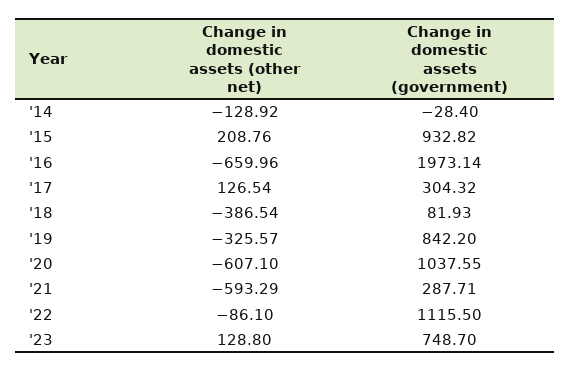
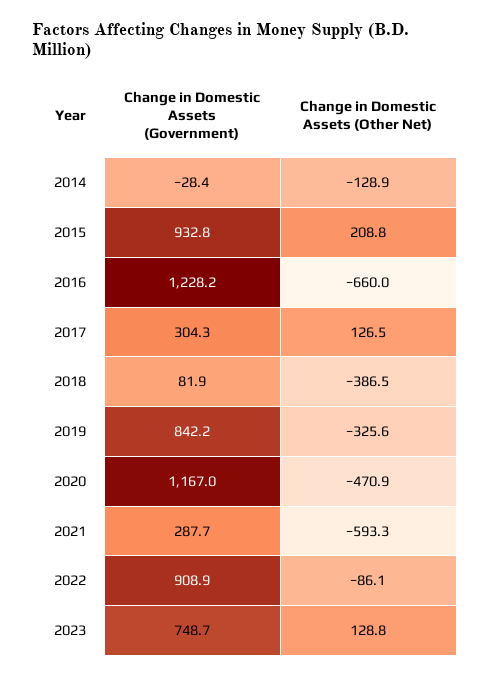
Change in domestic assets (government), '16: 1973.14 -> 1228.2
Change in domestic assets (other net), '20: -607.1 -> -470.9
Change in domestic assets (government), '20: 1037.55 -> 1167
Change in domestic assets (government), '22: 1115.5 -> 908.9

